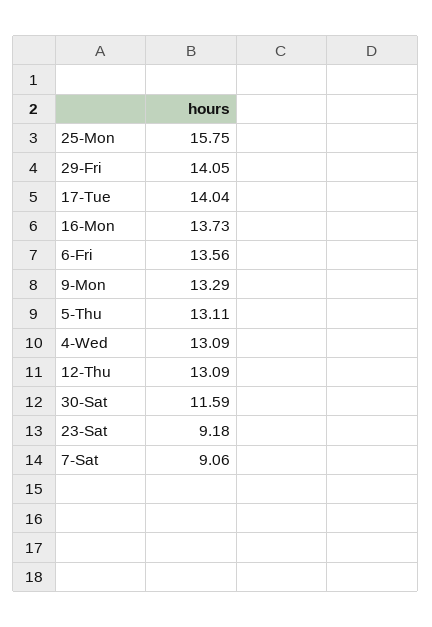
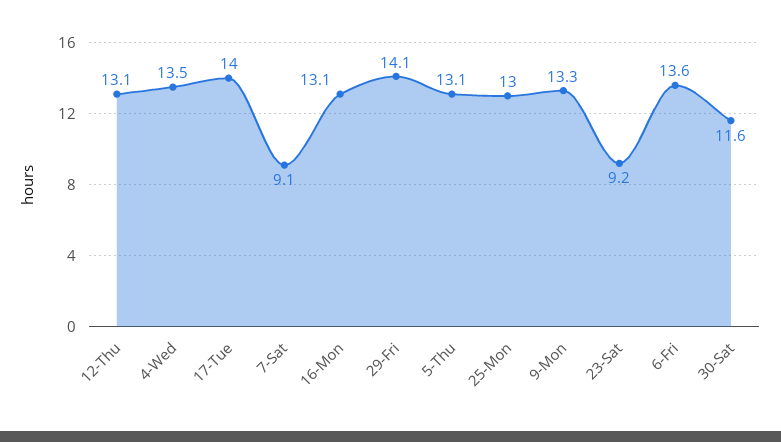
25-Mon: 15.75 -> 13
16-Mon: 13.73 -> 13.1
4-Wed: 13.09 -> 13.5

